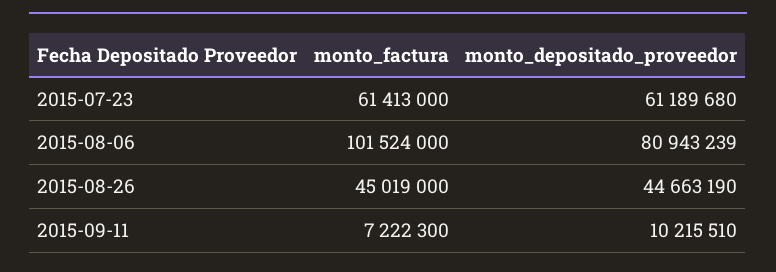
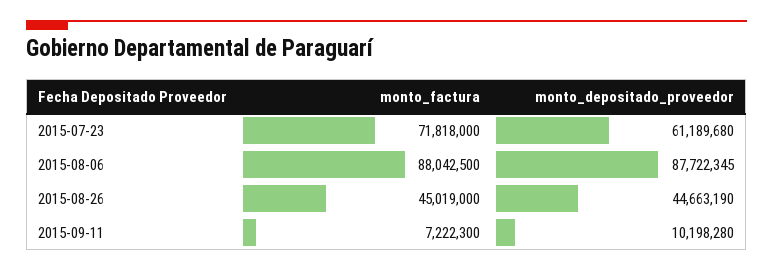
monto_factura, 2015-07-23: 61413000 -> 71818000
monto_factura, 2015-08-06: 101524000 -> 88042500
monto_depositado_proveedor, 2015-08-06: 80943239 -> 87722345
monto_depositado_proveedor, 2015-09-11: 10215510 -> 10198280

